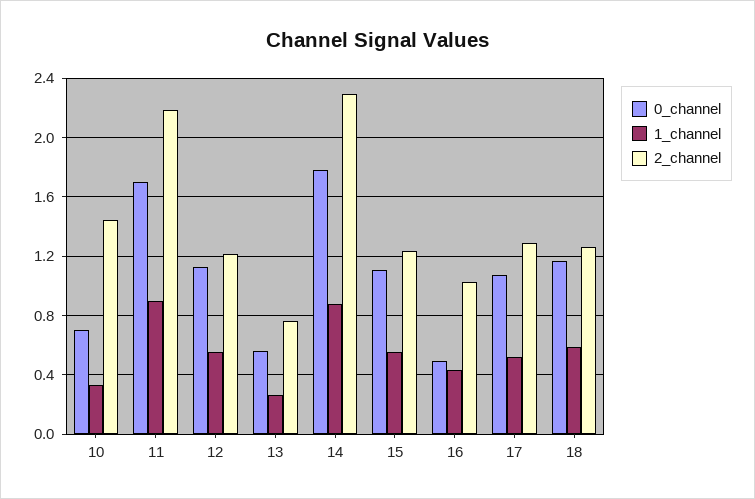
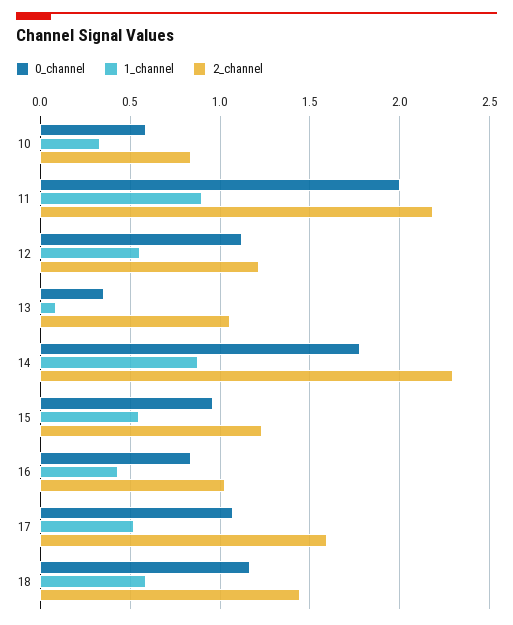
0_channel, 10: 0.7 -> 0.6
2_channel, 10: 1.45 -> 0.85
0_channel, 11: 1.7 -> 2
0_channel, 13: 0.55 -> 0.35
1_channel, 13: 0.25 -> 0.1
2_channel, 13: 0.75 -> 1.05
0_channel, 15: 1.1 -> 0.95
0_channel, 16: 0.5 -> 0.85
2_channel, 17: 1.3 -> 1.6
2_channel, 18: 1.25 -> 1.45

